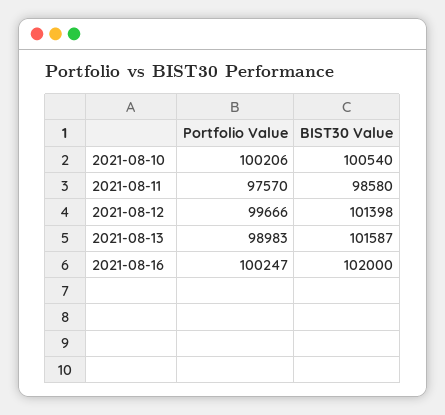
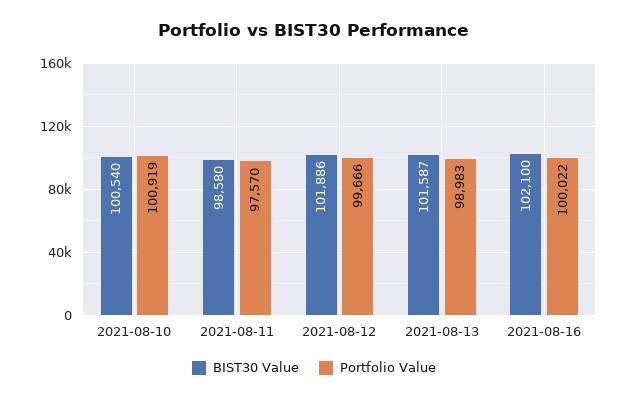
Portfolio Value, 2021-08-10: 100206 -> 100919
BIST30 Value, 2021-08-12: 101398 -> 101886
Portfolio Value, 2021-08-16: 100247 -> 100022
BIST30 Value, 2021-08-16: 102000 -> 102100

